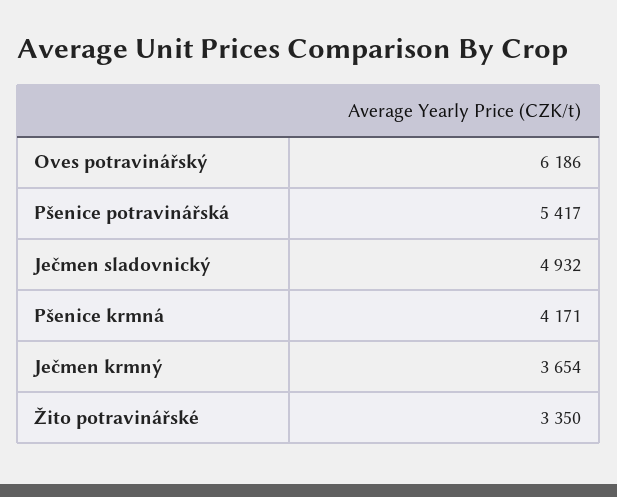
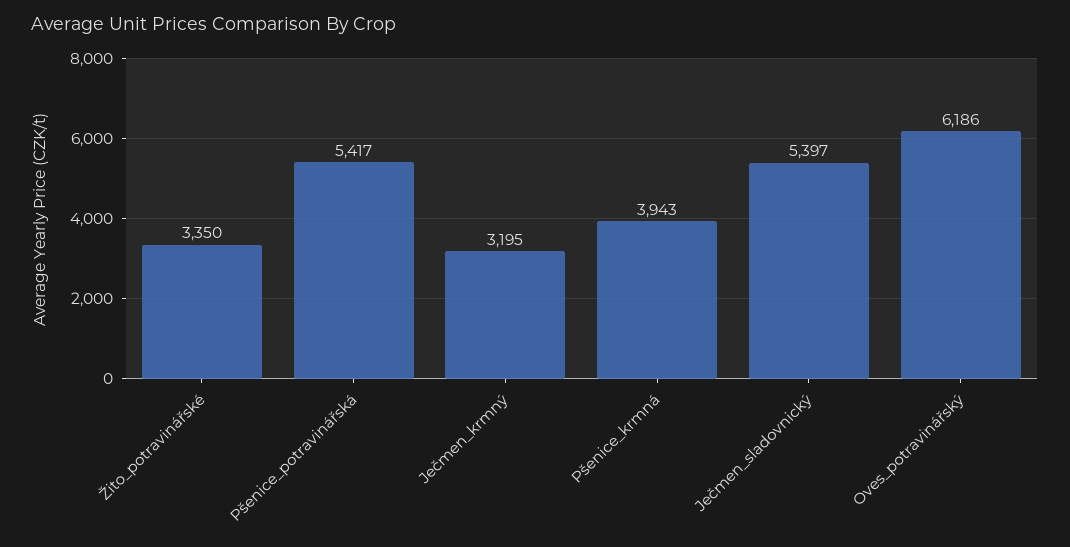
Ječmen sladovnický: 4932 -> 5397
Pšenice krmná: 4171 -> 3943
Ječmen krmný: 3654 -> 3195

